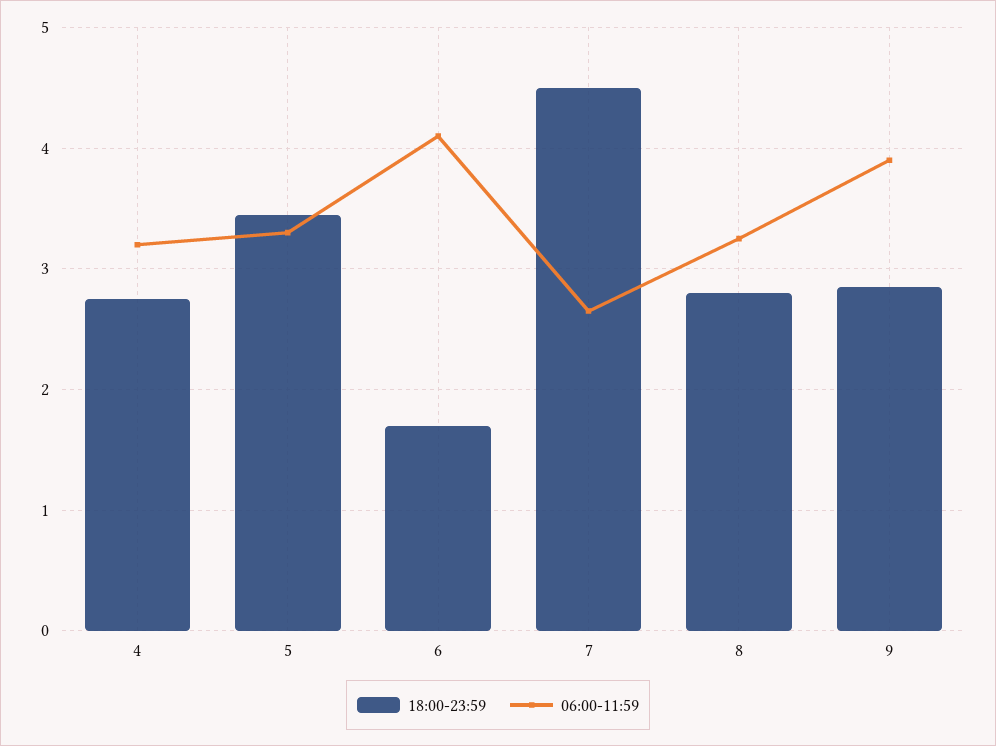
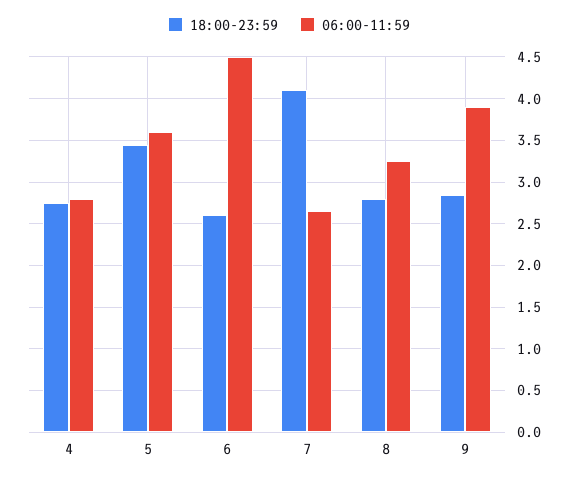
06:00-11:59, 4: 3.2 -> 2.8
06:00-11:59, 5: 3.3 -> 3.6
18:00-23:59, 6: 1.7 -> 2.6
06:00-11:59, 6: 4.1 -> 4.5
18:00-23:59, 7: 4.5 -> 4.1

